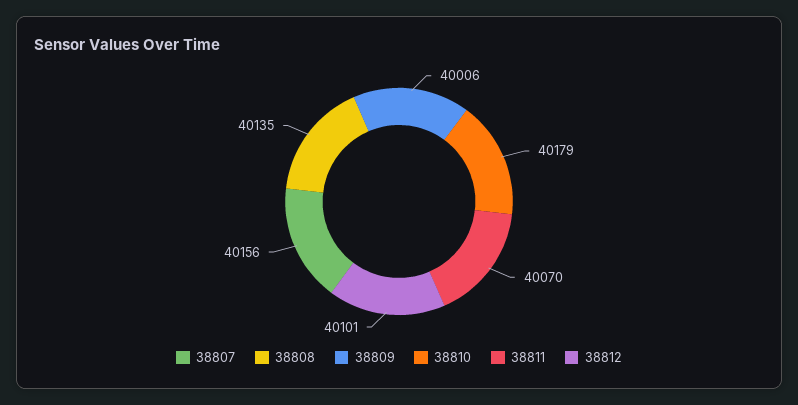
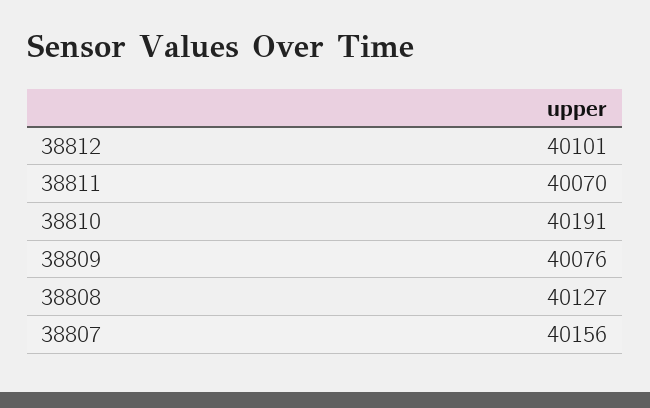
38808: 40135 -> 40127
38809: 40006 -> 40076
38810: 40179 -> 40191

